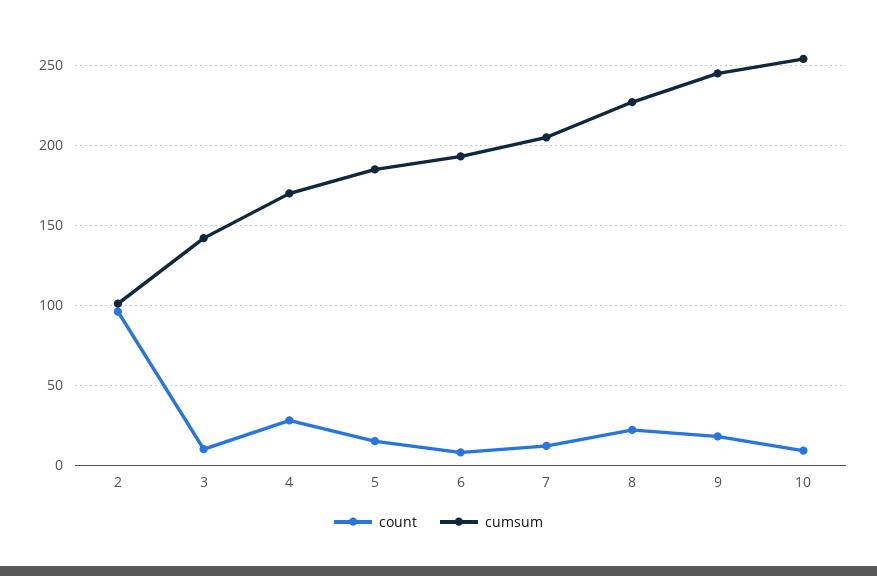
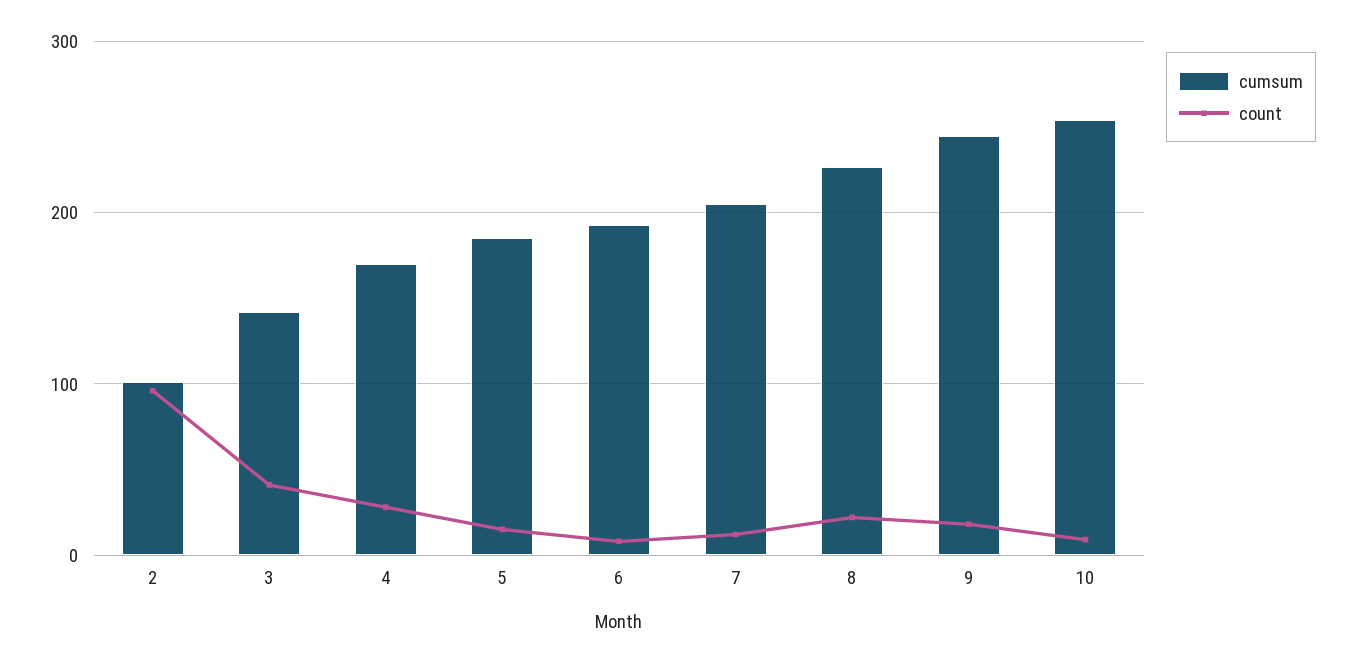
count, 3: 10 -> 40

